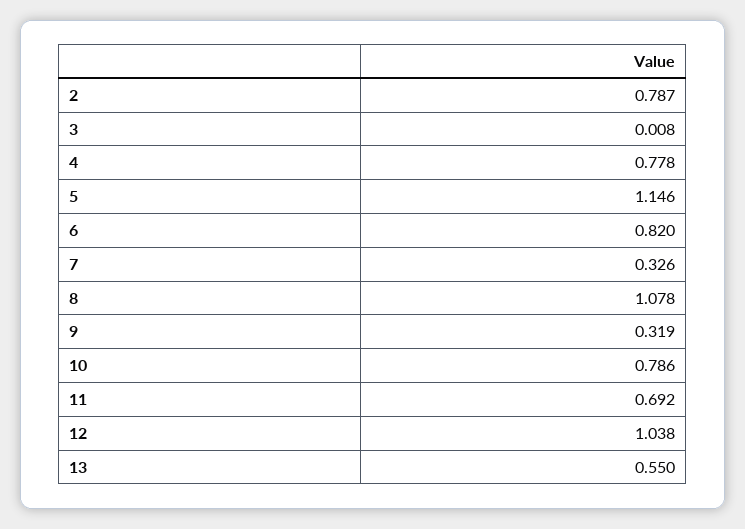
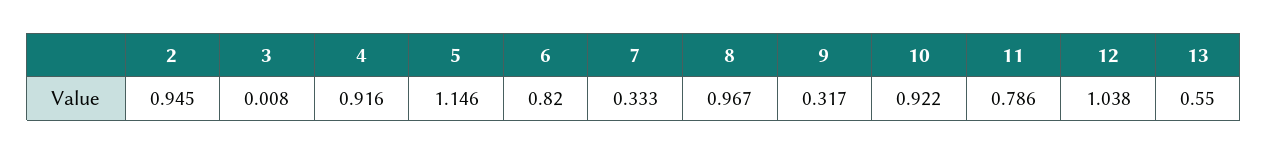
2: 0.787 -> 0.945
4: 0.778 -> 0.916
7: 0.326 -> 0.333
8: 1.078 -> 0.967
9: 0.319 -> 0.317
10: 0.786 -> 0.922
11: 0.692 -> 0.786

